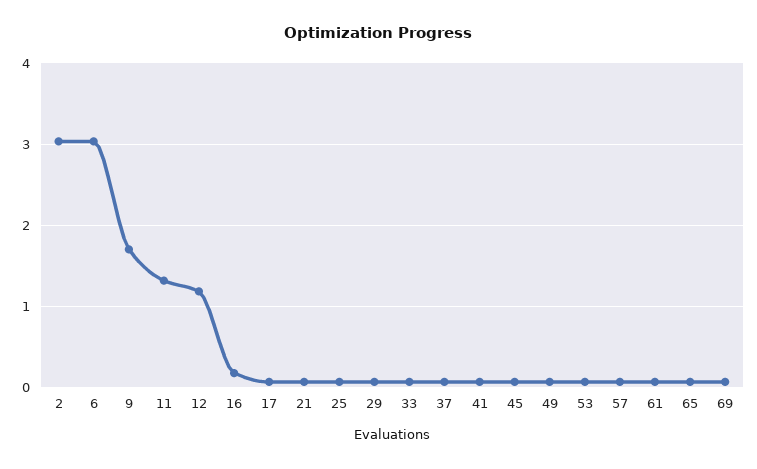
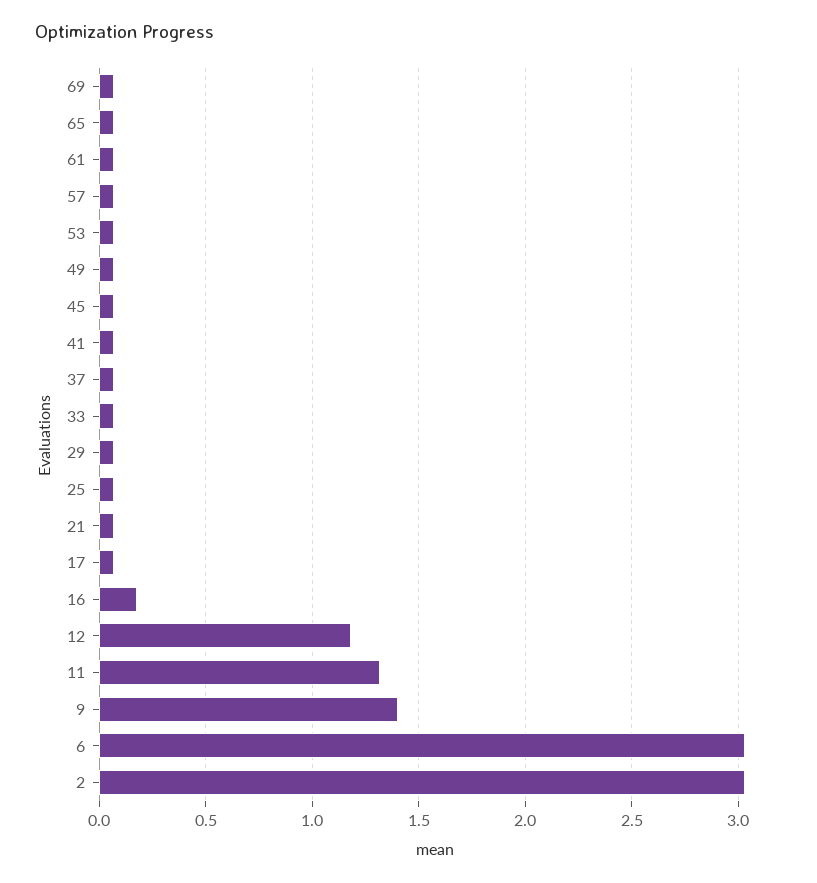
9: 1.7 -> 1.4

